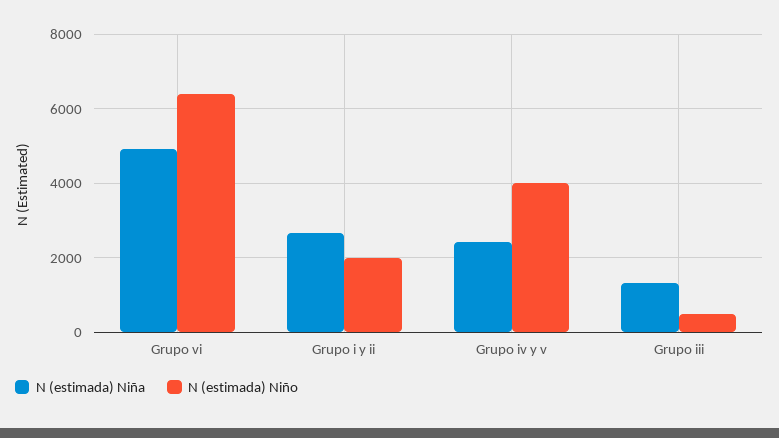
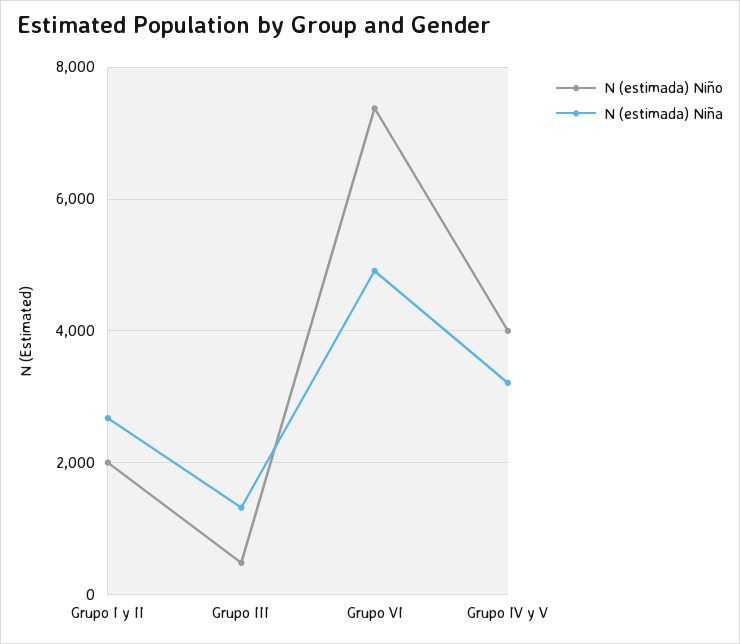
N (estimada) Niño, Grupo vi: 6400 -> 7400
N (estimada) Niña, Grupo iv y v: 2400 -> 3200

